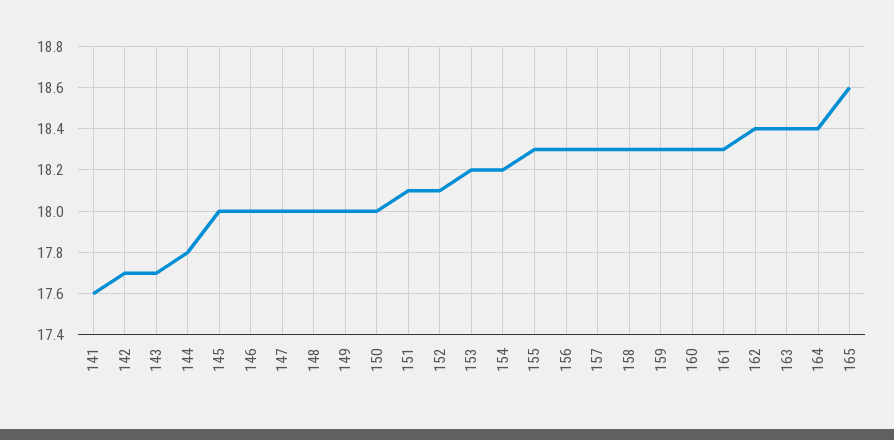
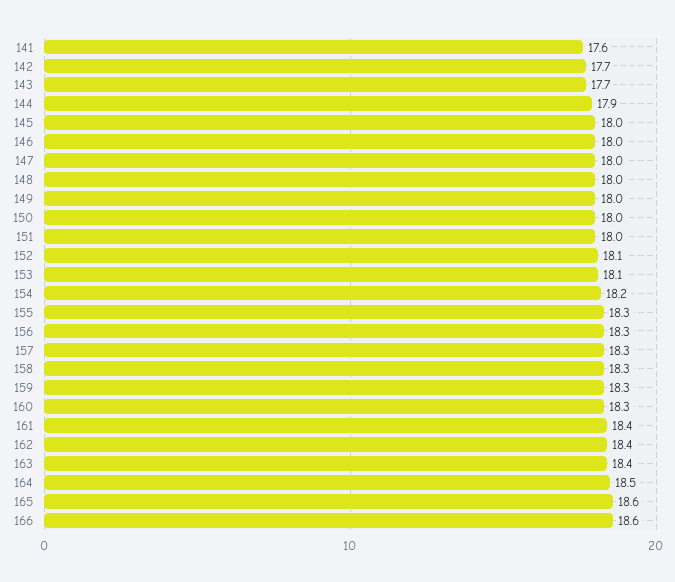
144: 17.8 -> 17.9
151: 18.1 -> 18
153: 18.2 -> 18.1
161: 18.3 -> 18.4
164: 18.4 -> 18.5
166: none -> 18.6

